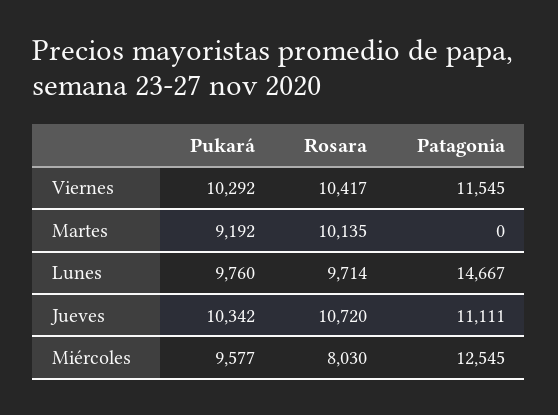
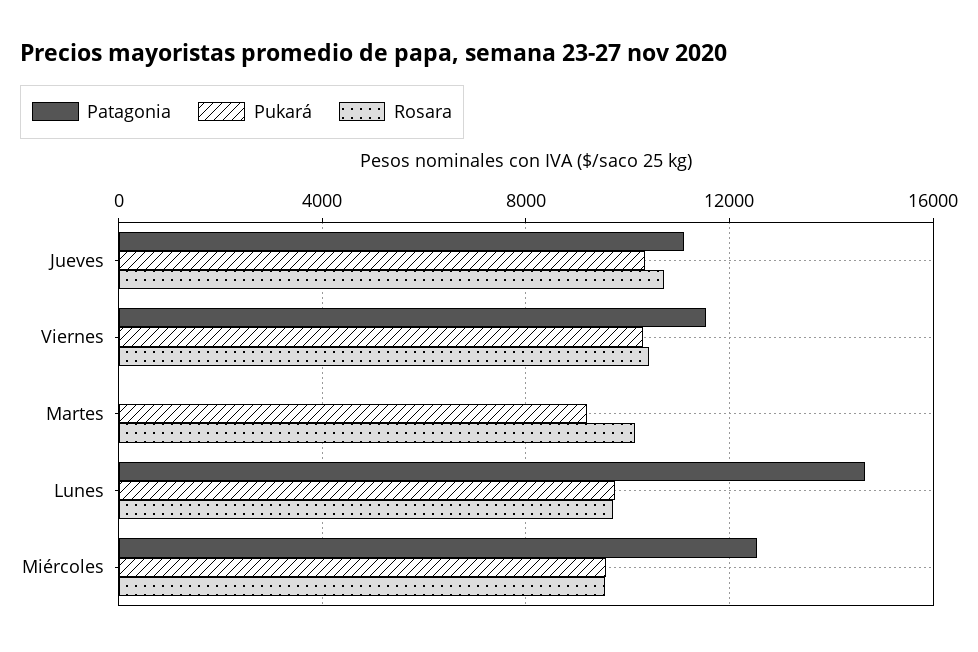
Rosara, Miércoles: 8030 -> 9500

